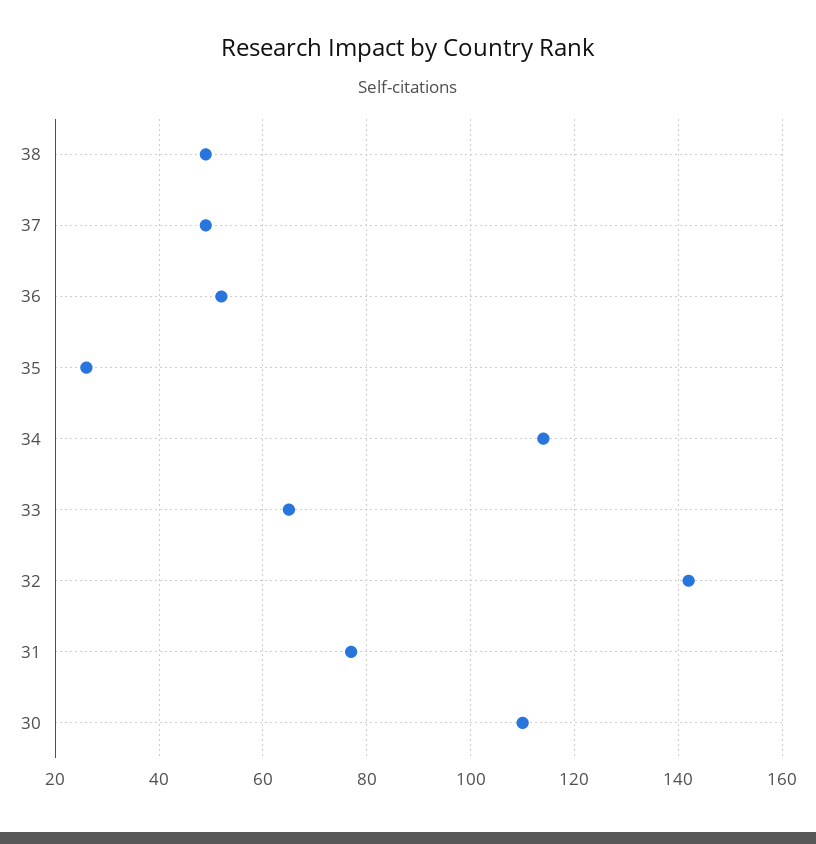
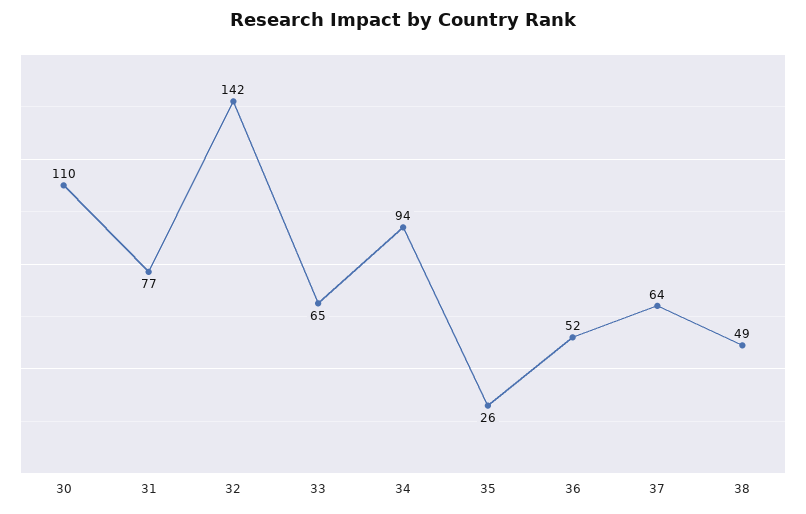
37: 50 -> 64
34: 115 -> 94

